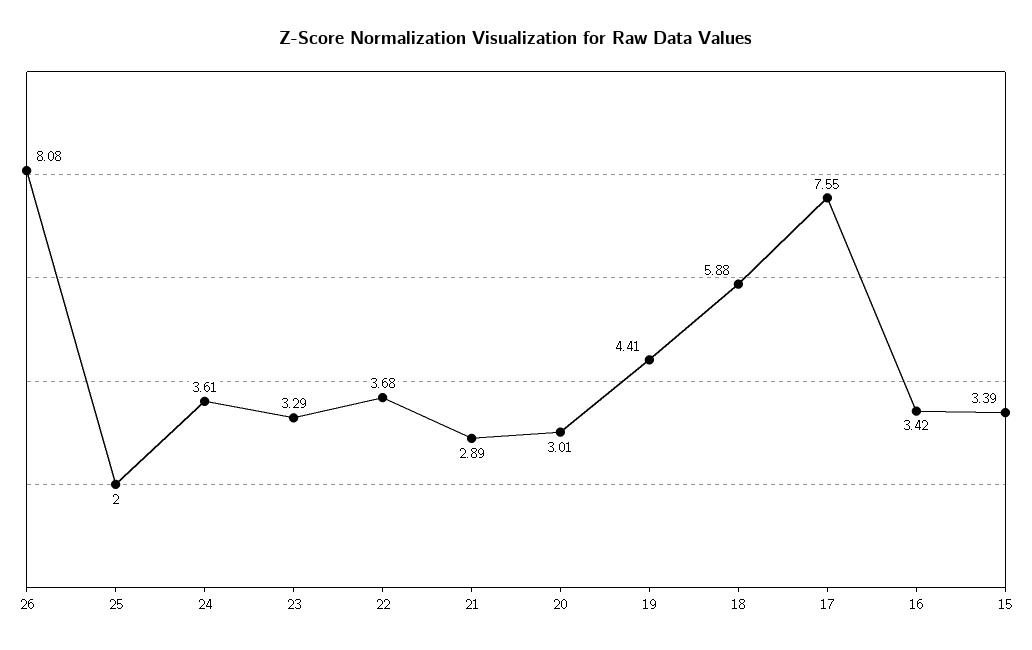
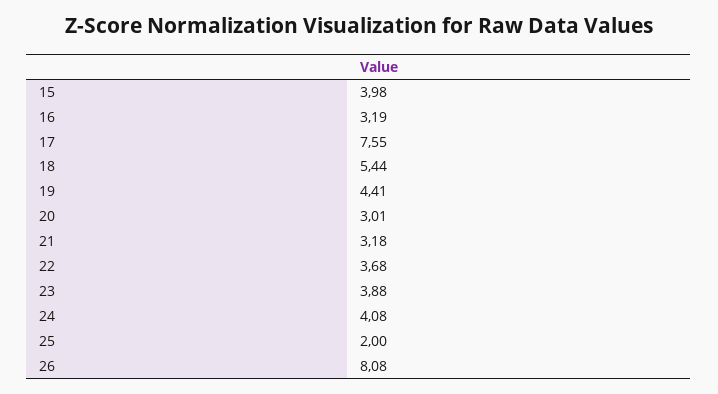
24: 3.61 -> 4.08
23: 3.29 -> 3.88
21: 2.89 -> 3.18
18: 5.88 -> 5.44
16: 3.42 -> 3.19
15: 3.39 -> 3.98

